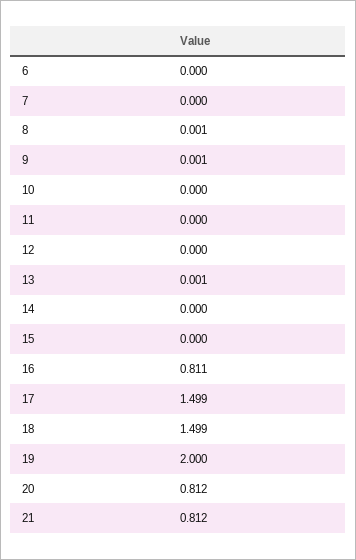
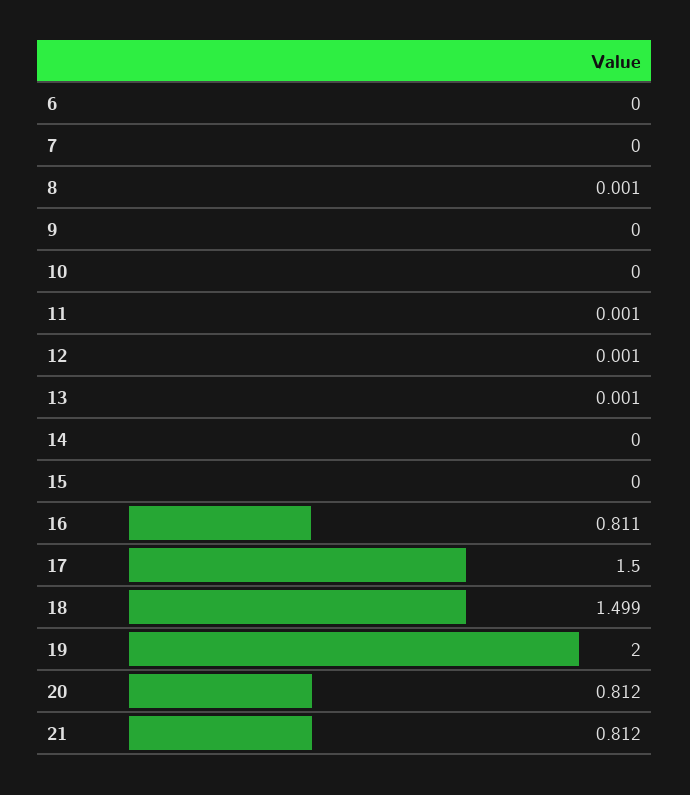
9: 0.001 -> 0
11: 0 -> 0.001
12: 0 -> 0.001
17: 1.499 -> 1.5

